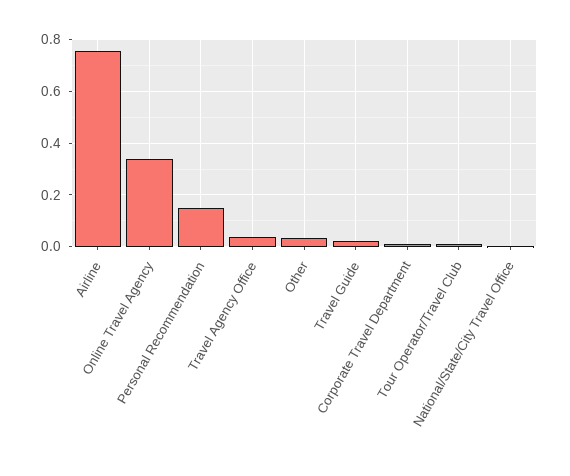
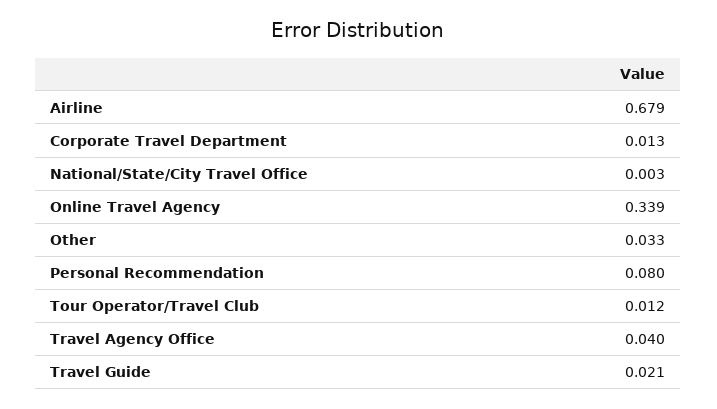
Airline: 0.75 -> 0.679
Personal Recommendation: 0.15 -> 0.08

